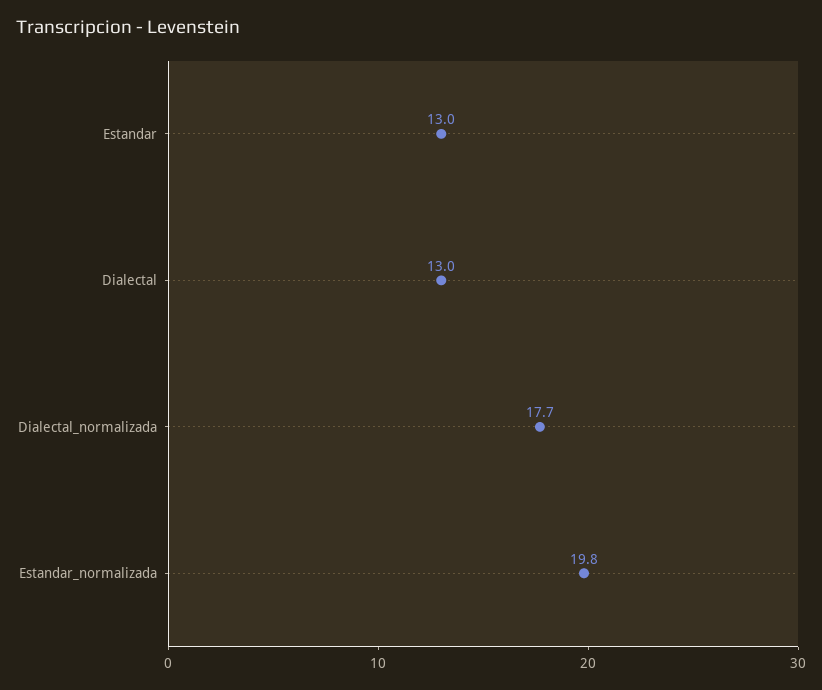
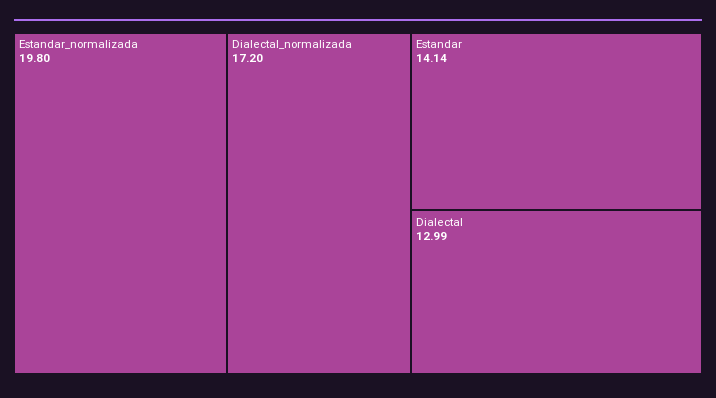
Estandar: 13 -> 14.14
Dialectal_normalizada: 17.7 -> 17.2

